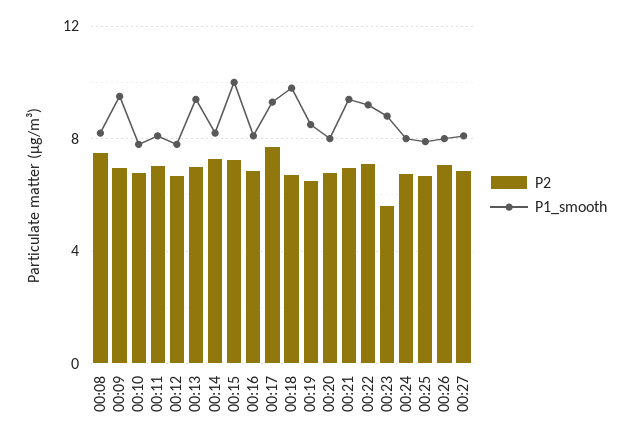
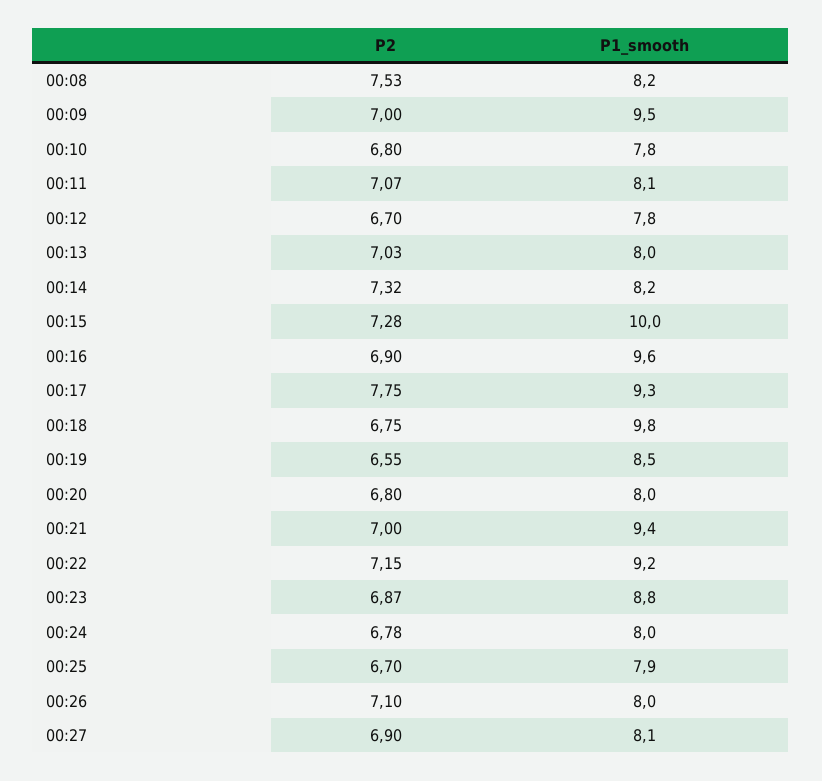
P1_smooth, 00:13: 9.5 -> 8
P1_smooth, 00:16: 8 -> 9.6
P2, 00:23: 5.5 -> 6.87

